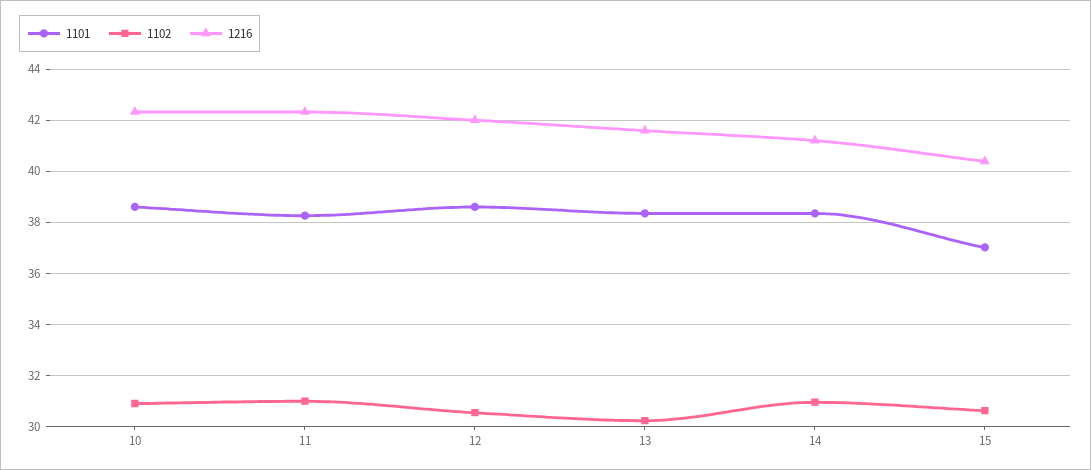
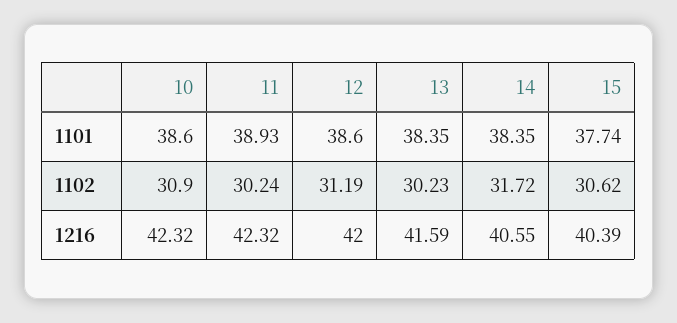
1101, 11: 38.25 -> 38.93
1102, 11: 31 -> 30.24
1102, 12: 30.5 -> 31.19
1102, 14: 31 -> 31.72
1216, 14: 41.25 -> 40.55
1101, 15: 37 -> 37.74

